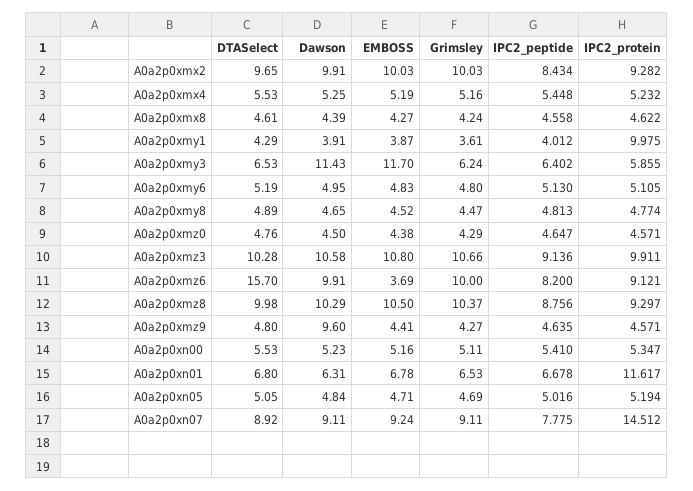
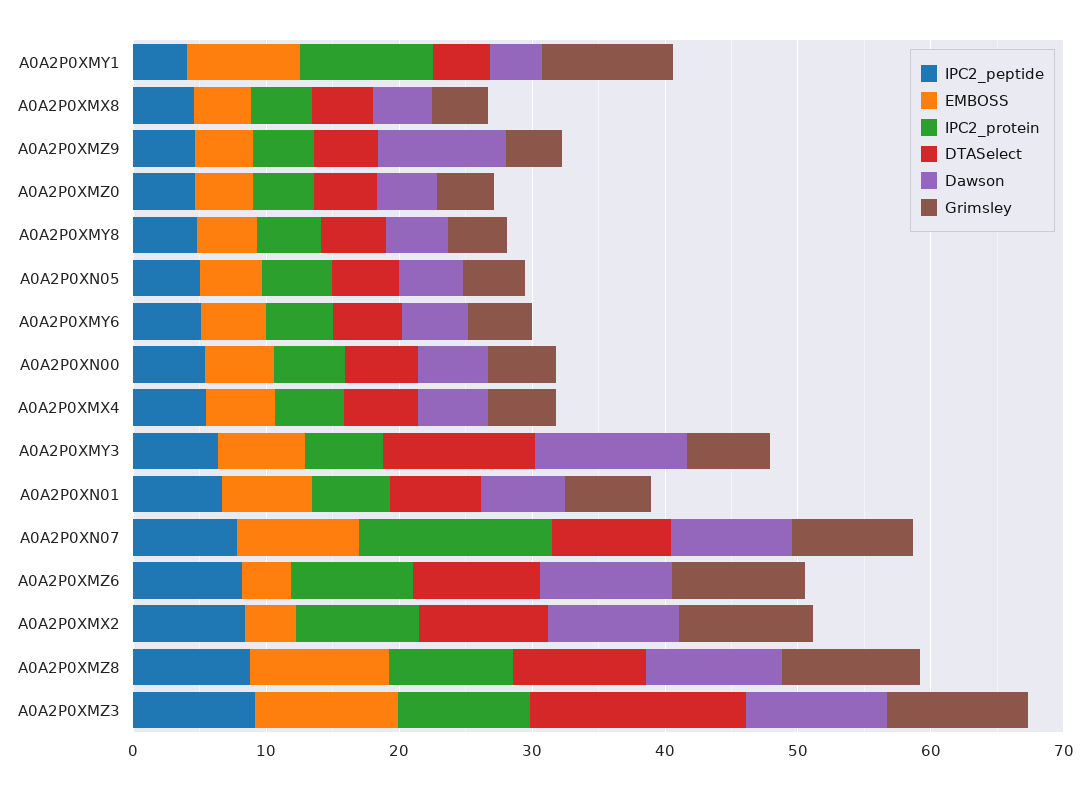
EMBOSS, A0a2p0xmx2: 10.03 -> 4
EMBOSS, A0a2p0xmy1: 3.87 -> 8
Grimsley, A0a2p0xmy1: 3.61 -> 10
DTASelect, A0a2p0xmy3: 6.53 -> 12
EMBOSS, A0a2p0xmy3: 11.7 -> 6
DTASelect, A0a2p0xmz3: 10.28 -> 16
DTASelect, A0a2p0xmz6: 15.7 -> 10
IPC2_protein, A0a2p0xn01: 11.617 -> 6

